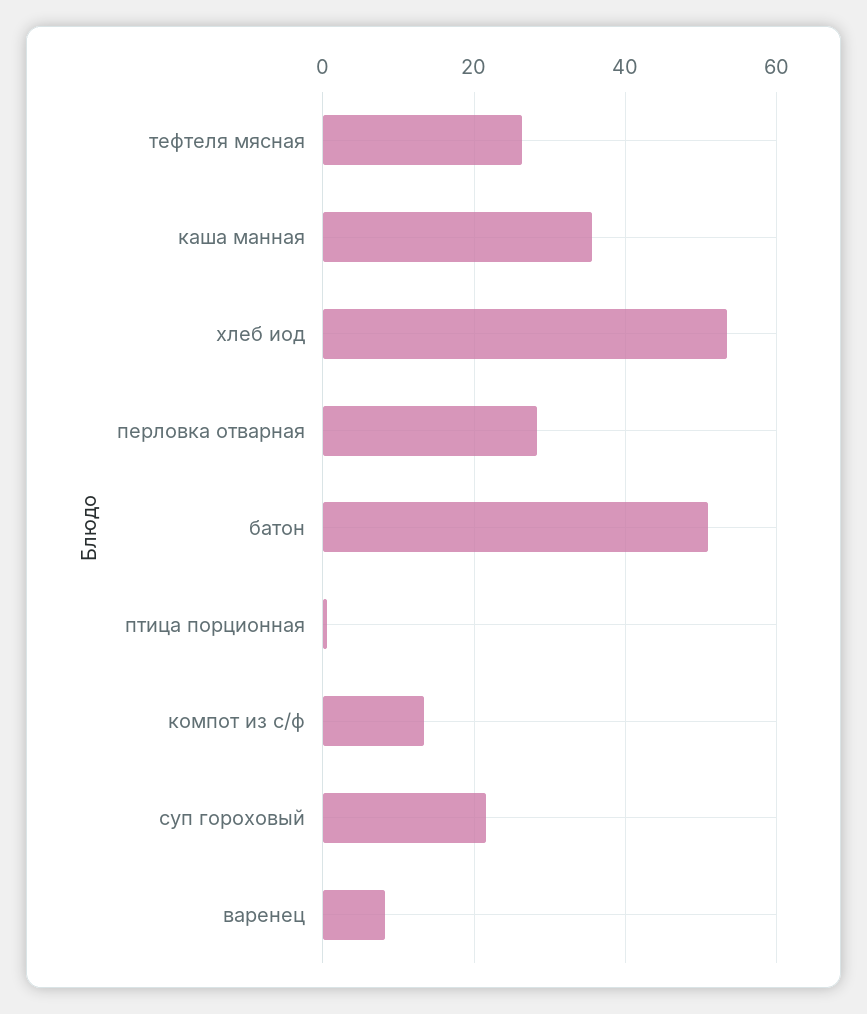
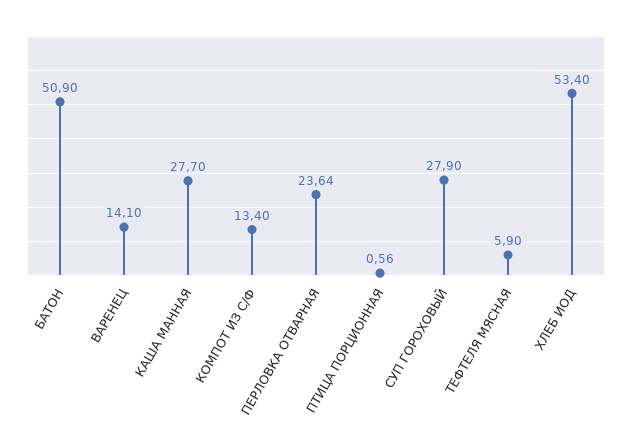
тефтеля мясная: 26 -> 5.9
каша манная: 36 -> 27.7
перловка отварная: 28 -> 23.64
суп гороховый: 22 -> 27.9
варенец: 8 -> 14.1

